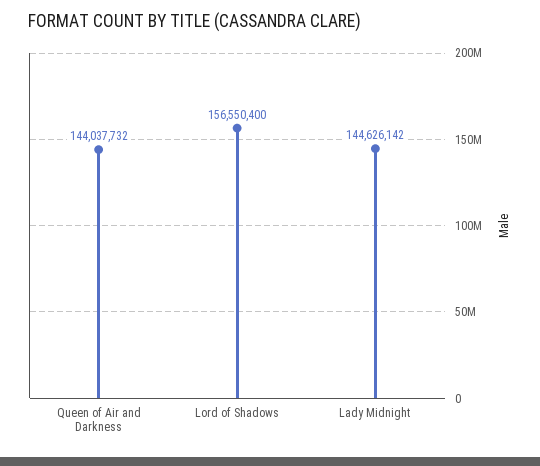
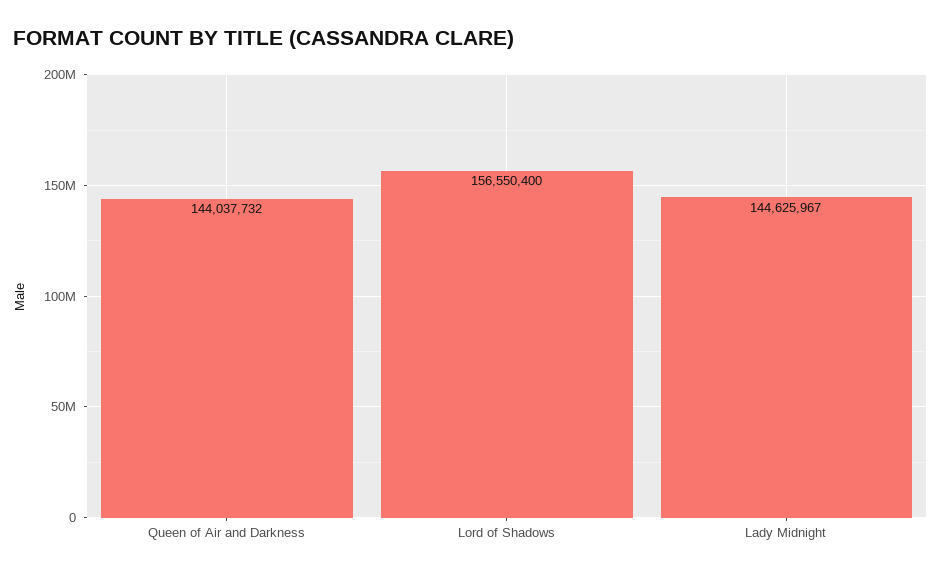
Lady Midnight: 144626142 -> 144625967

